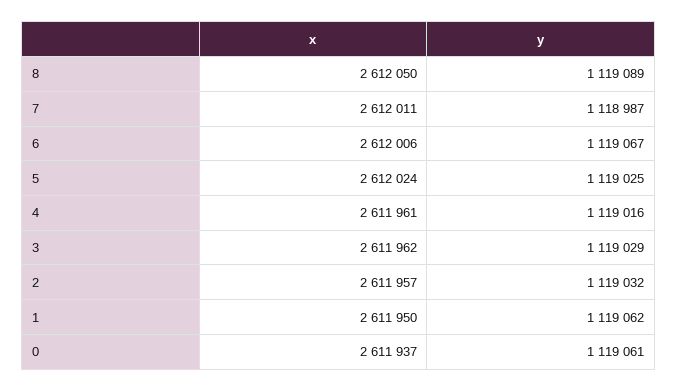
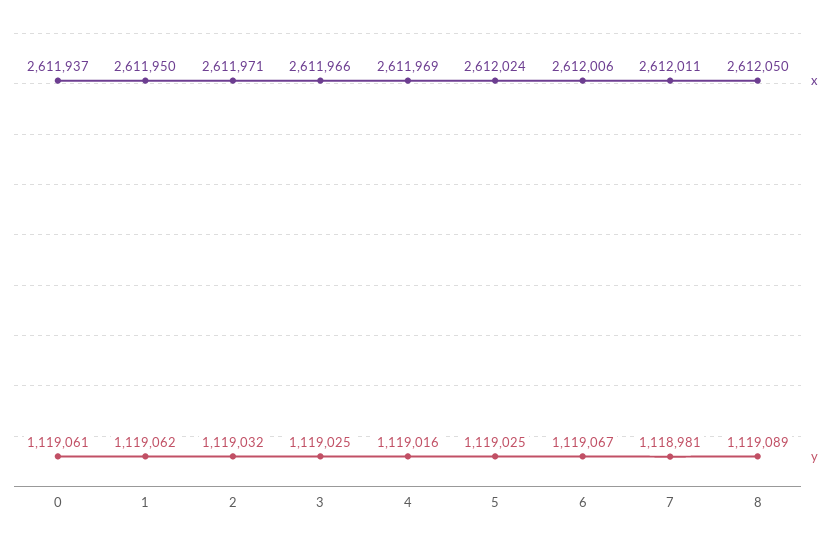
y, 7: 1118987 -> 1118981
x, 4: 2611961 -> 2611969
x, 3: 2611962 -> 2611966
y, 3: 1119029 -> 1119025
x, 2: 2611957 -> 2611971

